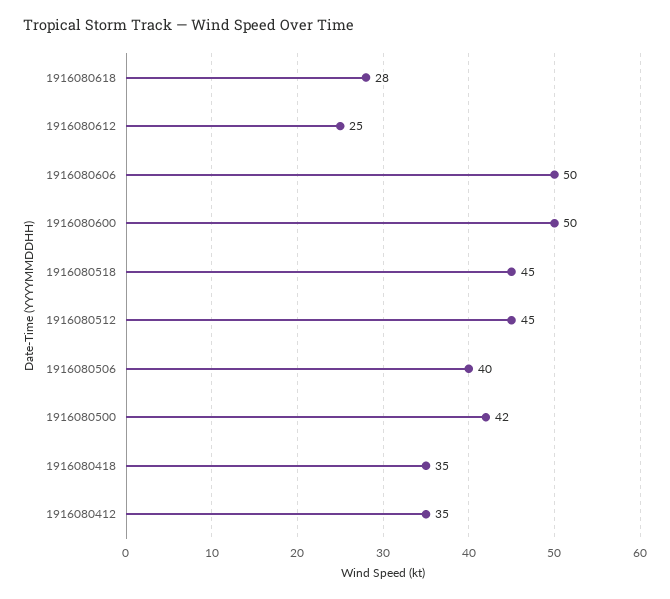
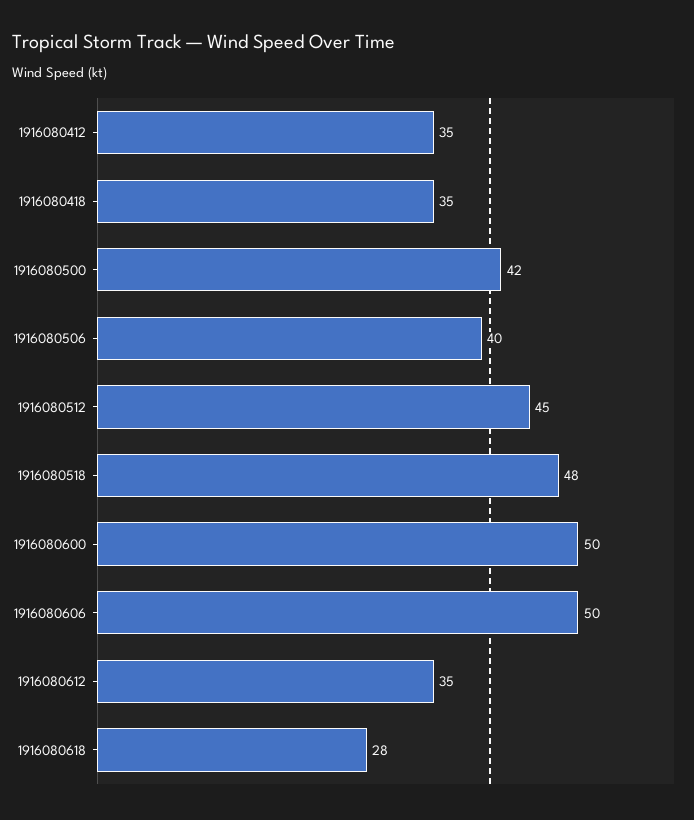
1916080612: 25 -> 35
1916080518: 45 -> 48

